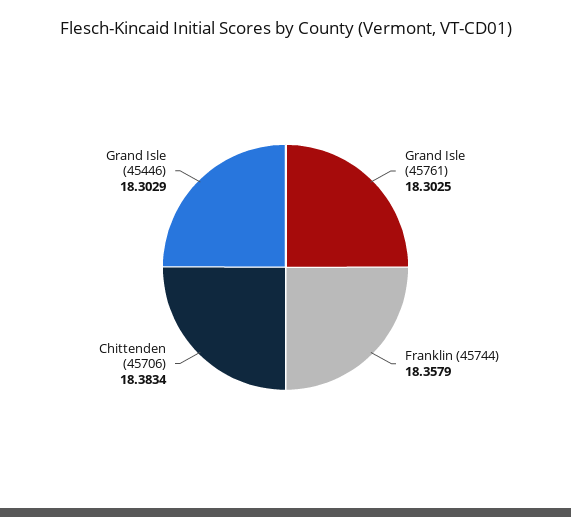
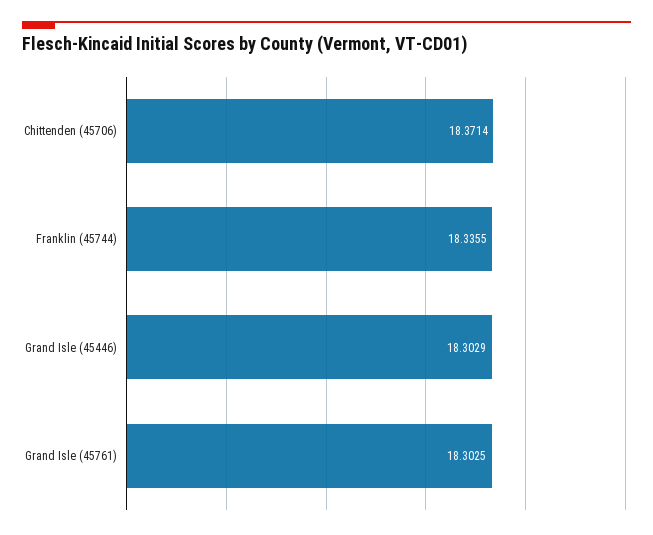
Franklin (45744): 18.3579 -> 18.3355
Chittenden (45706): 18.3834 -> 18.3714

